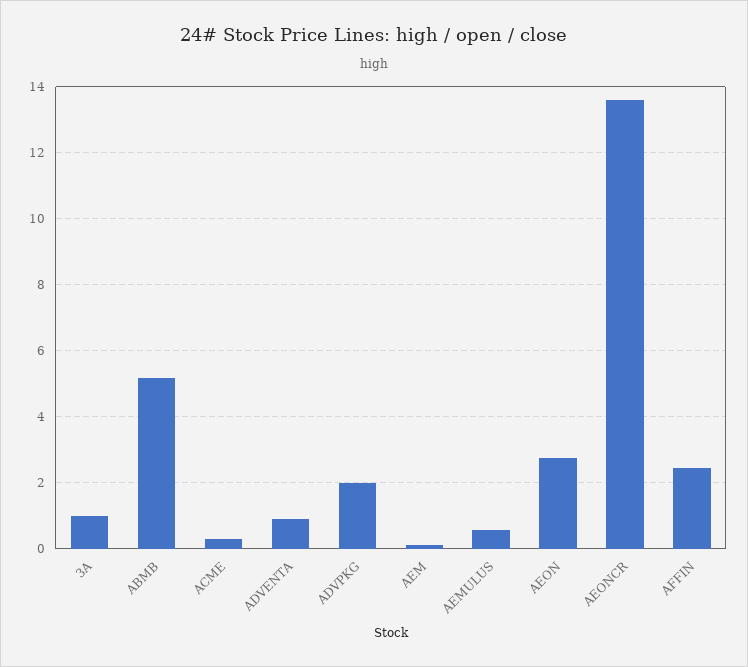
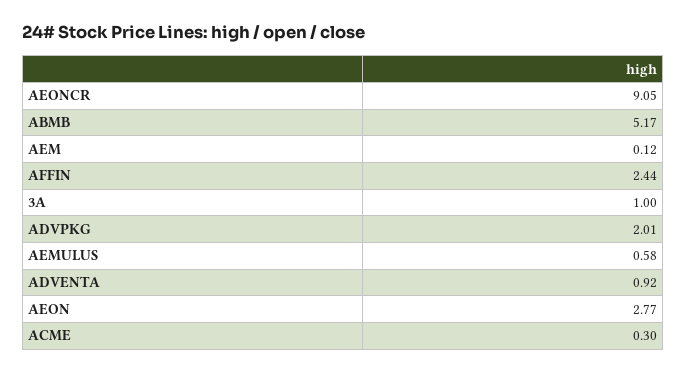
AEONCR: 13.6 -> 9.05

